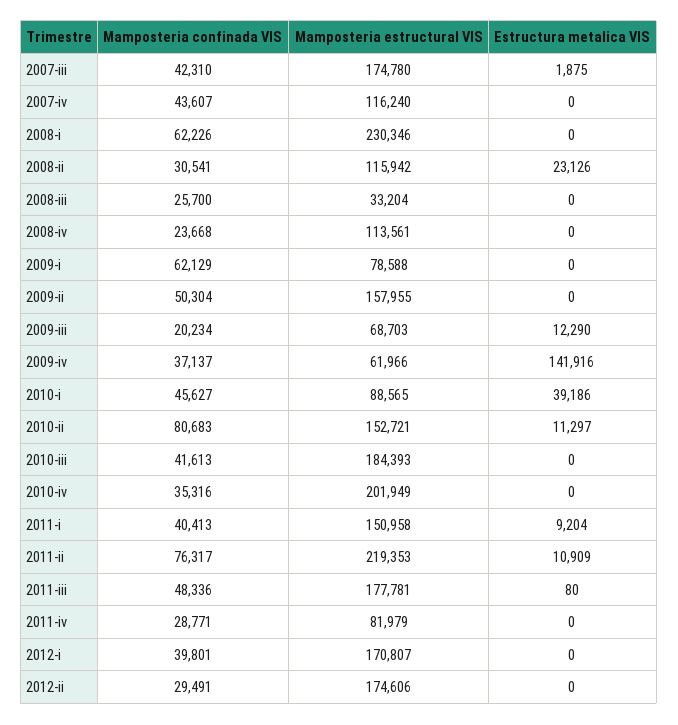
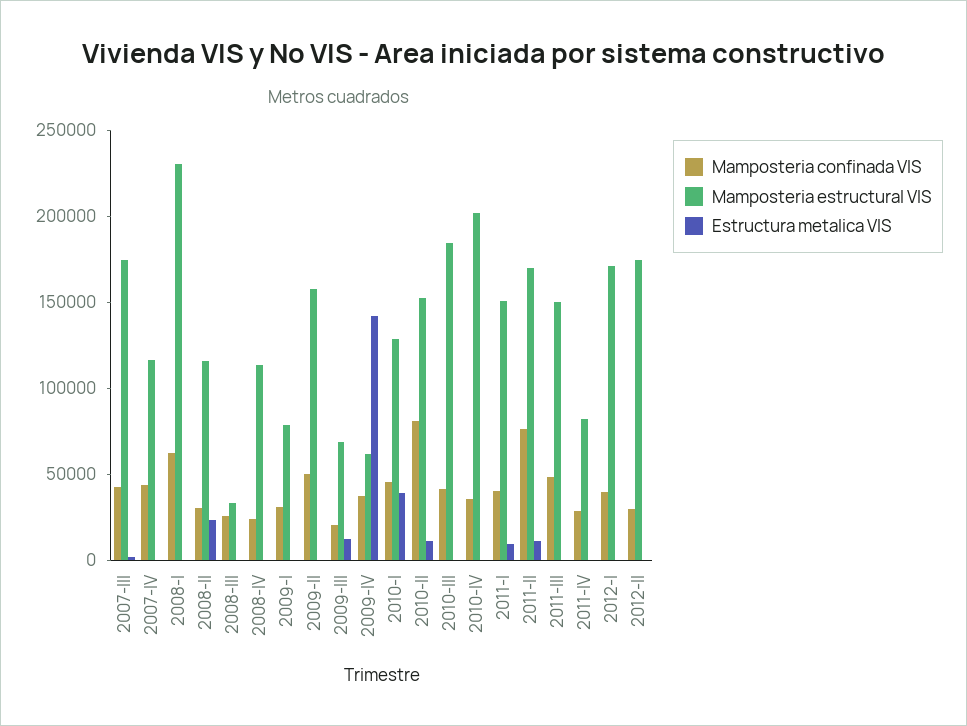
Mamposteria confinada VIS, 2009-i: 62129 -> 30000
Mamposteria estructural VIS, 2010-i: 88565 -> 130000
Mamposteria estructural VIS, 2011-ii: 219353 -> 170000
Mamposteria estructural VIS, 2011-iii: 177781 -> 150000

